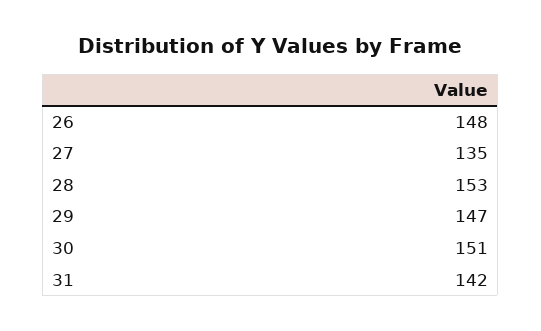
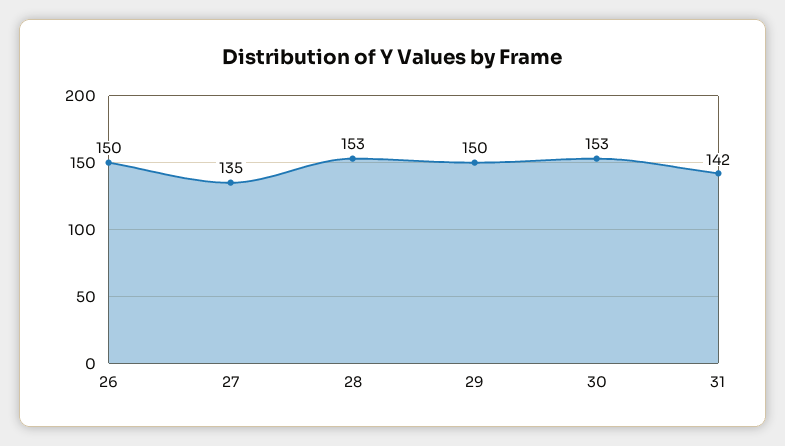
26: 148 -> 150
29: 147 -> 150
30: 151 -> 153

